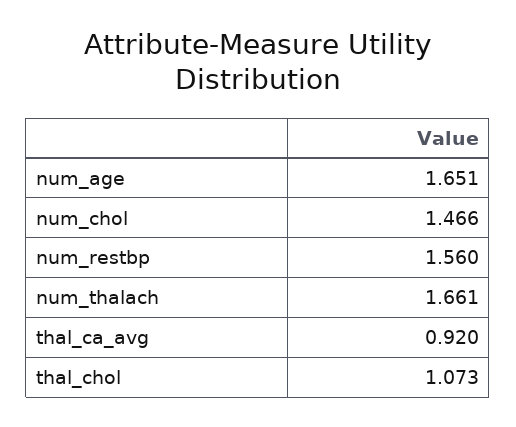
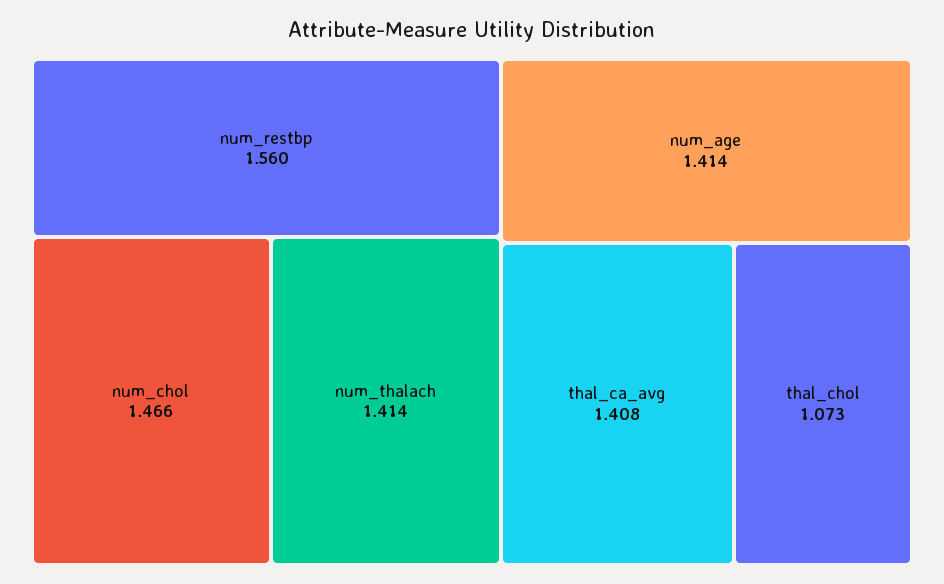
num_age: 1.651 -> 1.414
num_thalach: 1.661 -> 1.414
thal_ca_avg: 0.92 -> 1.408

